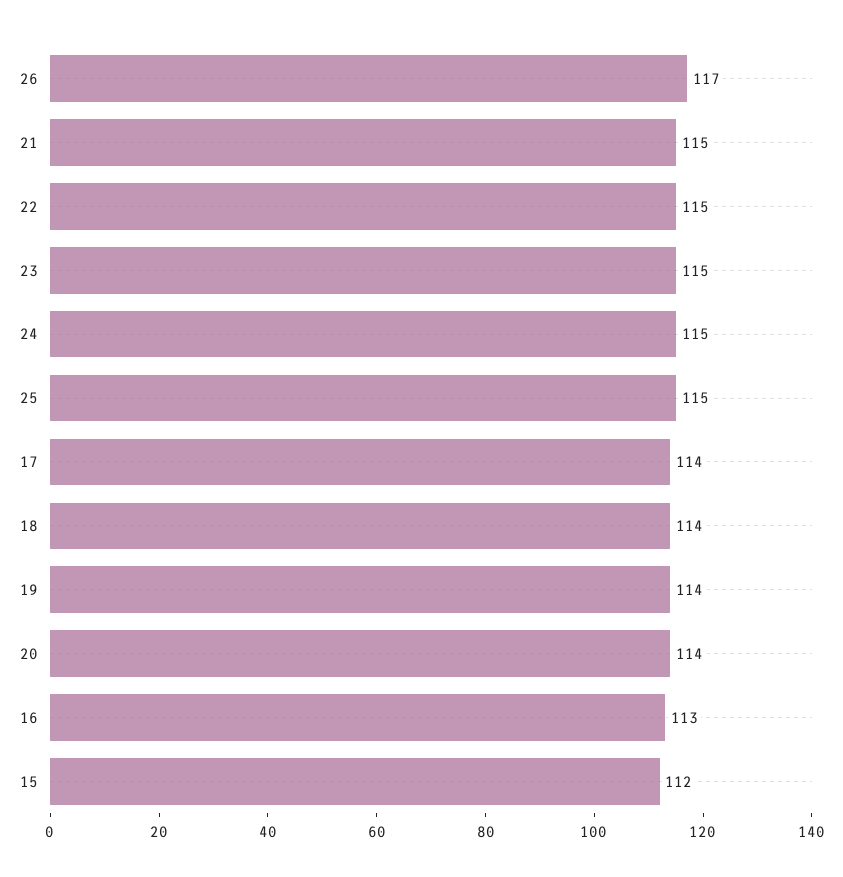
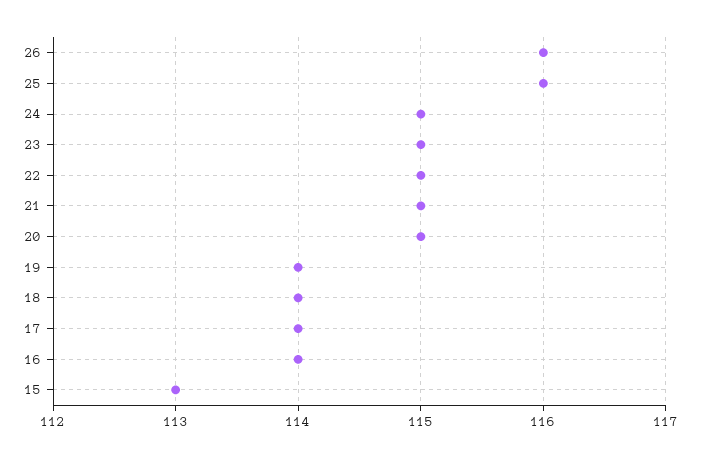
26: 117 -> 116
25: 115 -> 116
20: 114 -> 115
16: 113 -> 114
15: 112 -> 113

